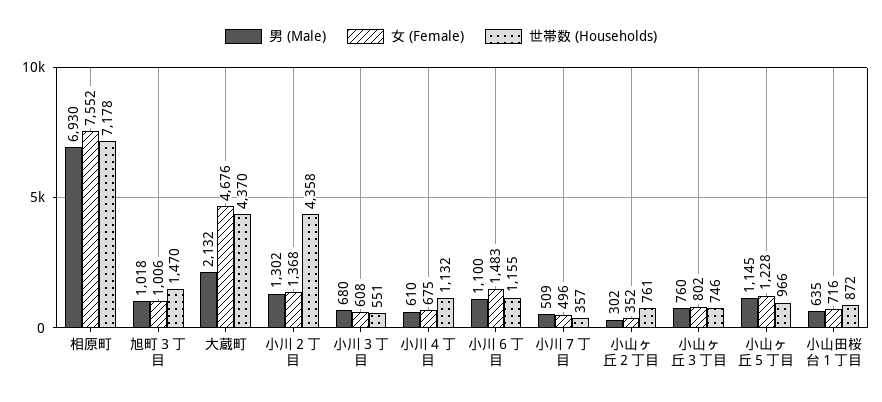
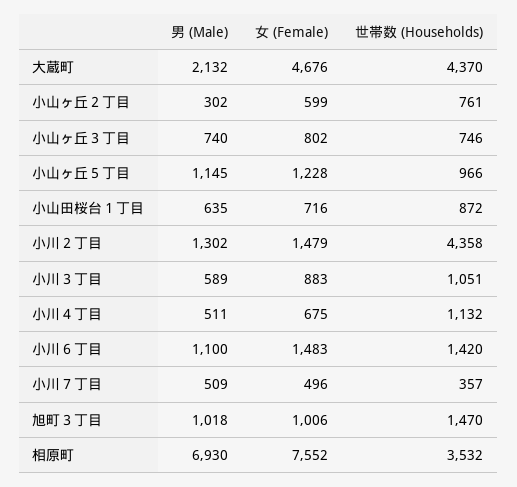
世帯数 (Households), 相原町: 7178 -> 3532
女 (Female), 小川２丁目: 1368 -> 1479
男 (Male), 小川３丁目: 680 -> 589
女 (Female), 小川３丁目: 608 -> 883
世帯数 (Households), 小川３丁目: 551 -> 1051
男 (Male), 小川４丁目: 610 -> 511
世帯数 (Households), 小川６丁目: 1155 -> 1420
女 (Female), 小山ヶ丘２丁目: 352 -> 599
男 (Male), 小山ヶ丘３丁目: 760 -> 740

